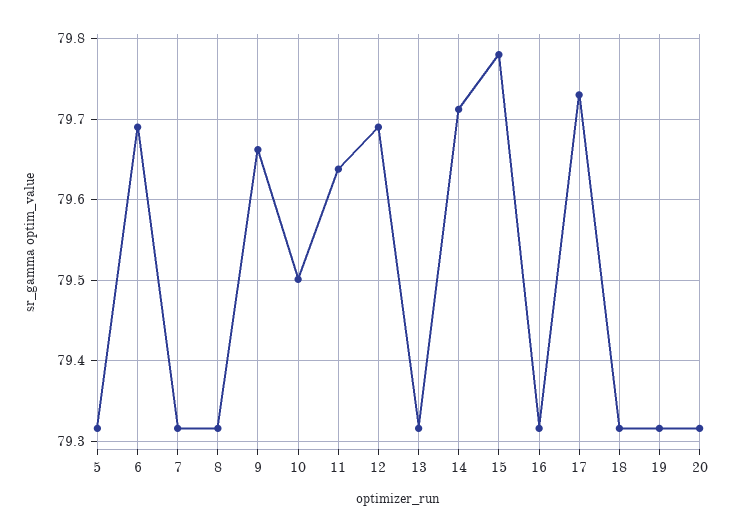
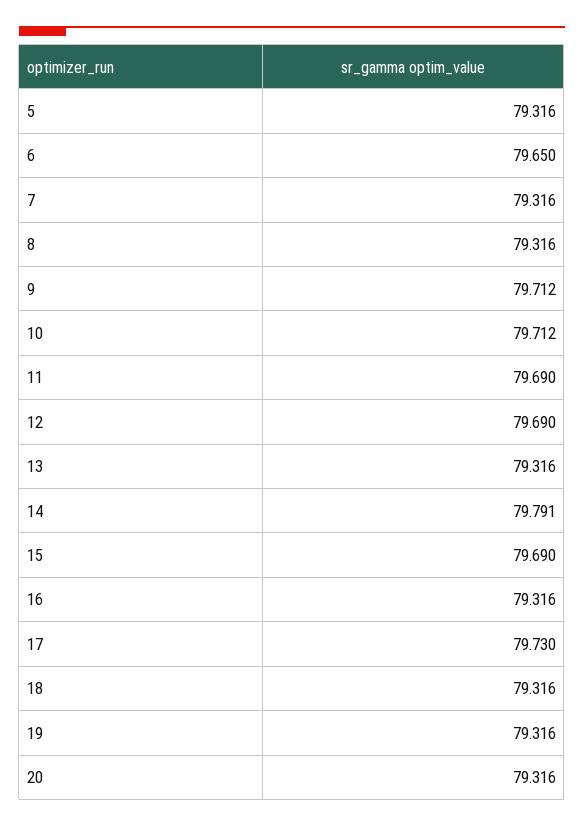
6: 79.69 -> 79.65
9: 79.66 -> 79.712
10: 79.5 -> 79.712
11: 79.64 -> 79.69
14: 79.71 -> 79.791
15: 79.78 -> 79.69

